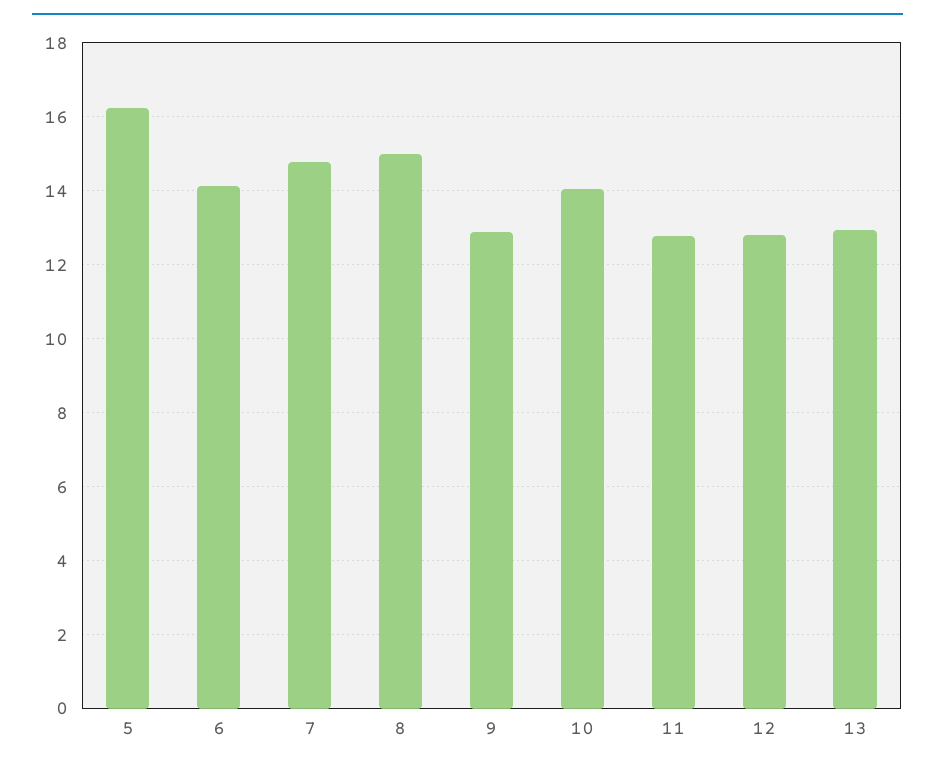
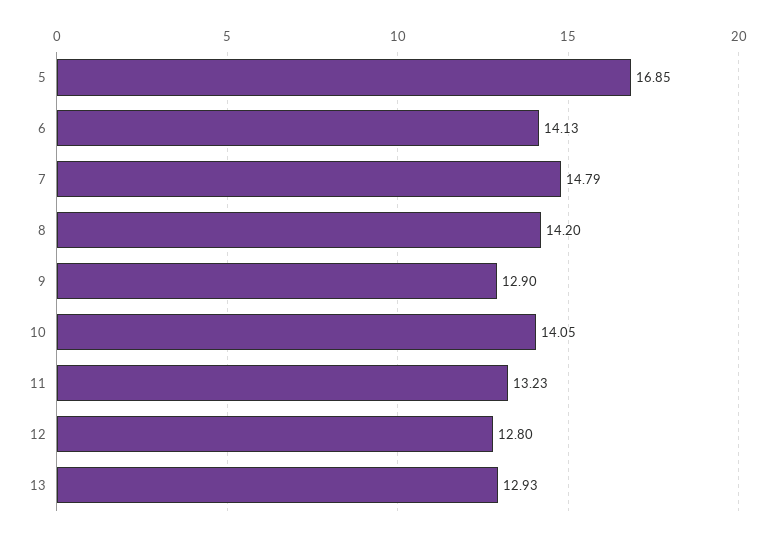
5: 16.2 -> 16.85
8: 15 -> 14.2
11: 12.8 -> 13.23

